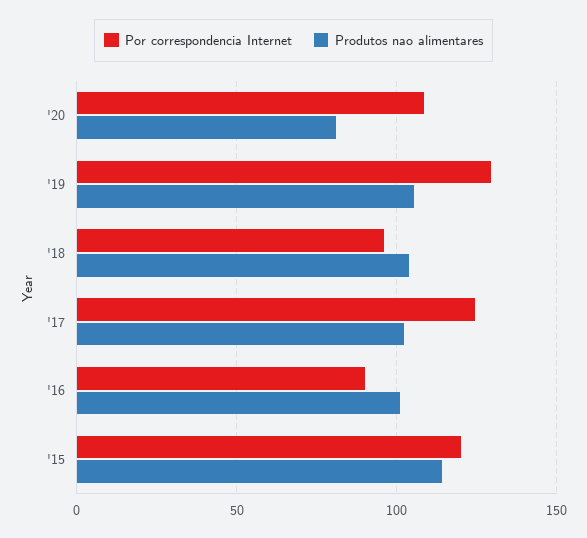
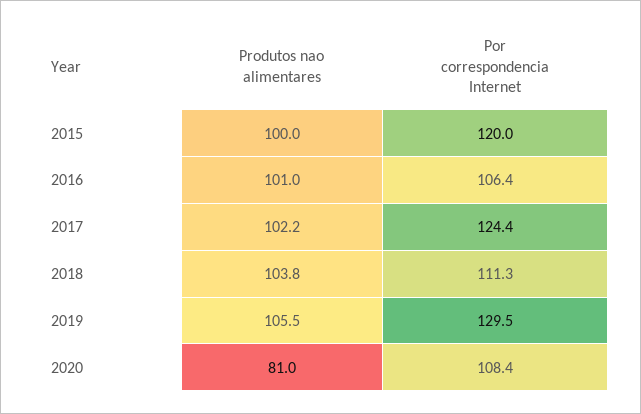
Por correspondencia Internet, '18: 95 -> 111.3
Por correspondencia Internet, '16: 90 -> 106.4
Produtos nao alimentares, '15: 115 -> 100

